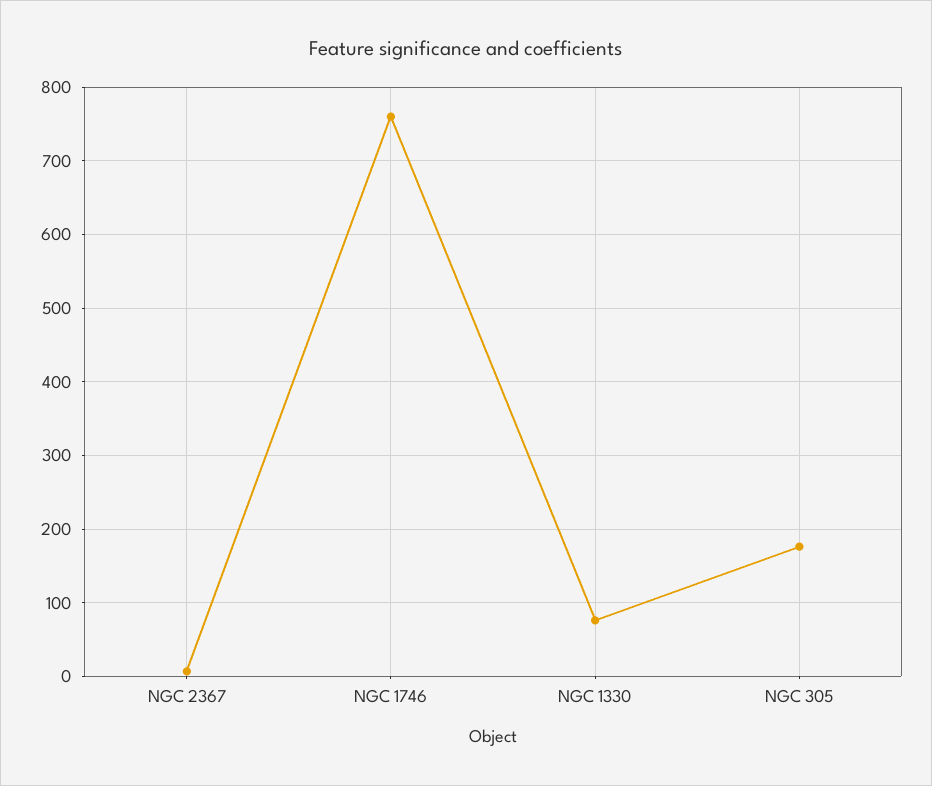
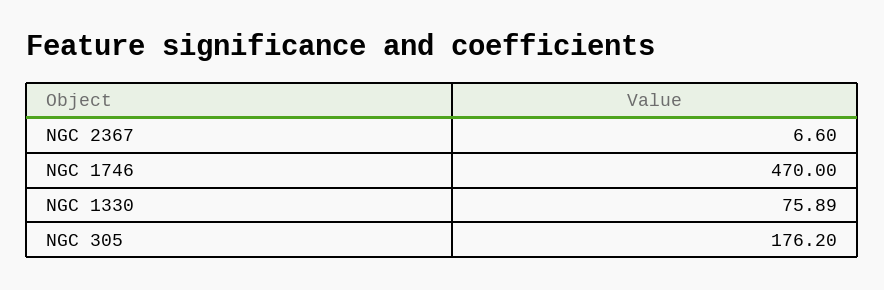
NGC 1746: 760 -> 470

